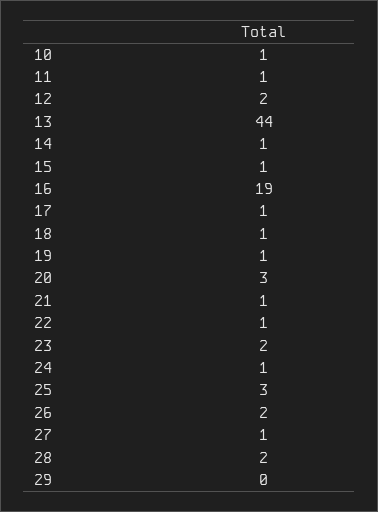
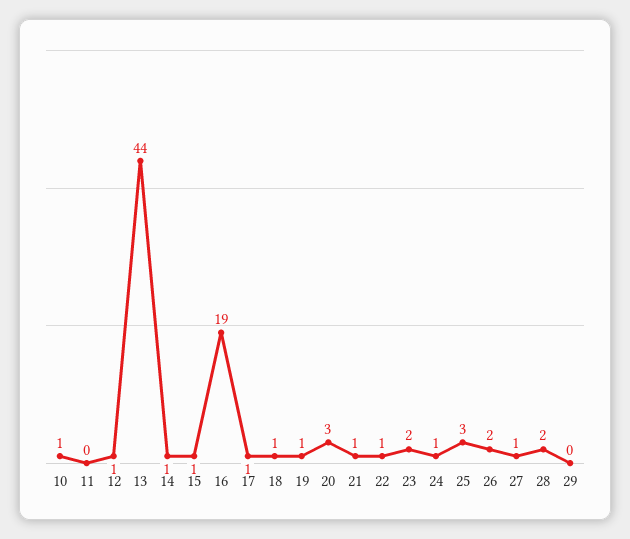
11: 1 -> 0
12: 2 -> 1

